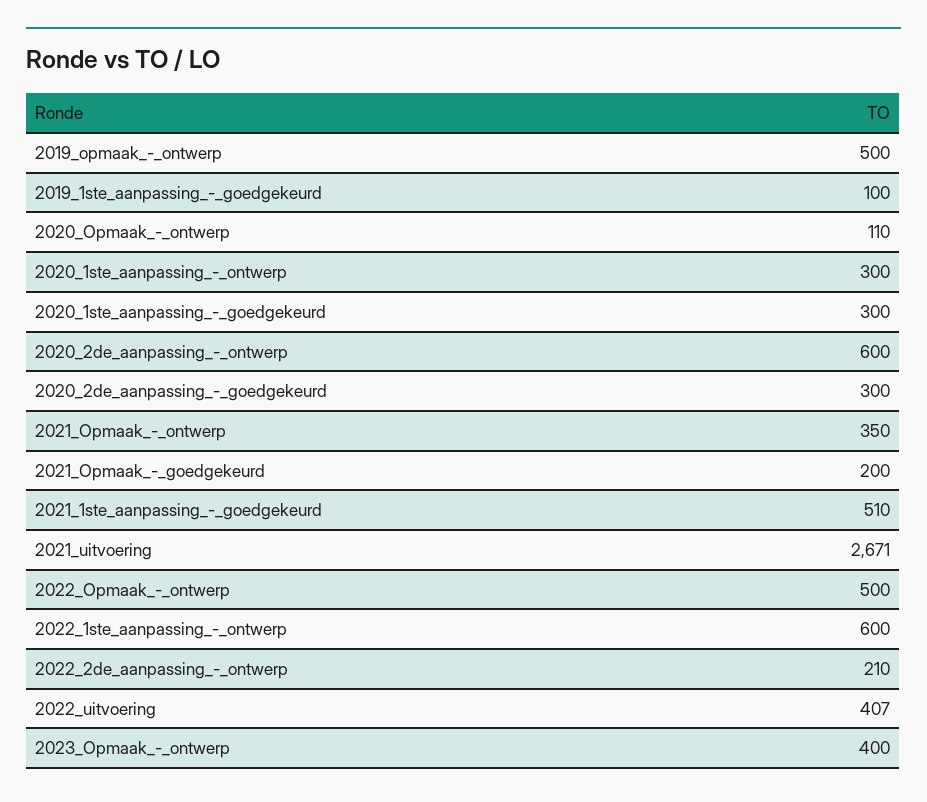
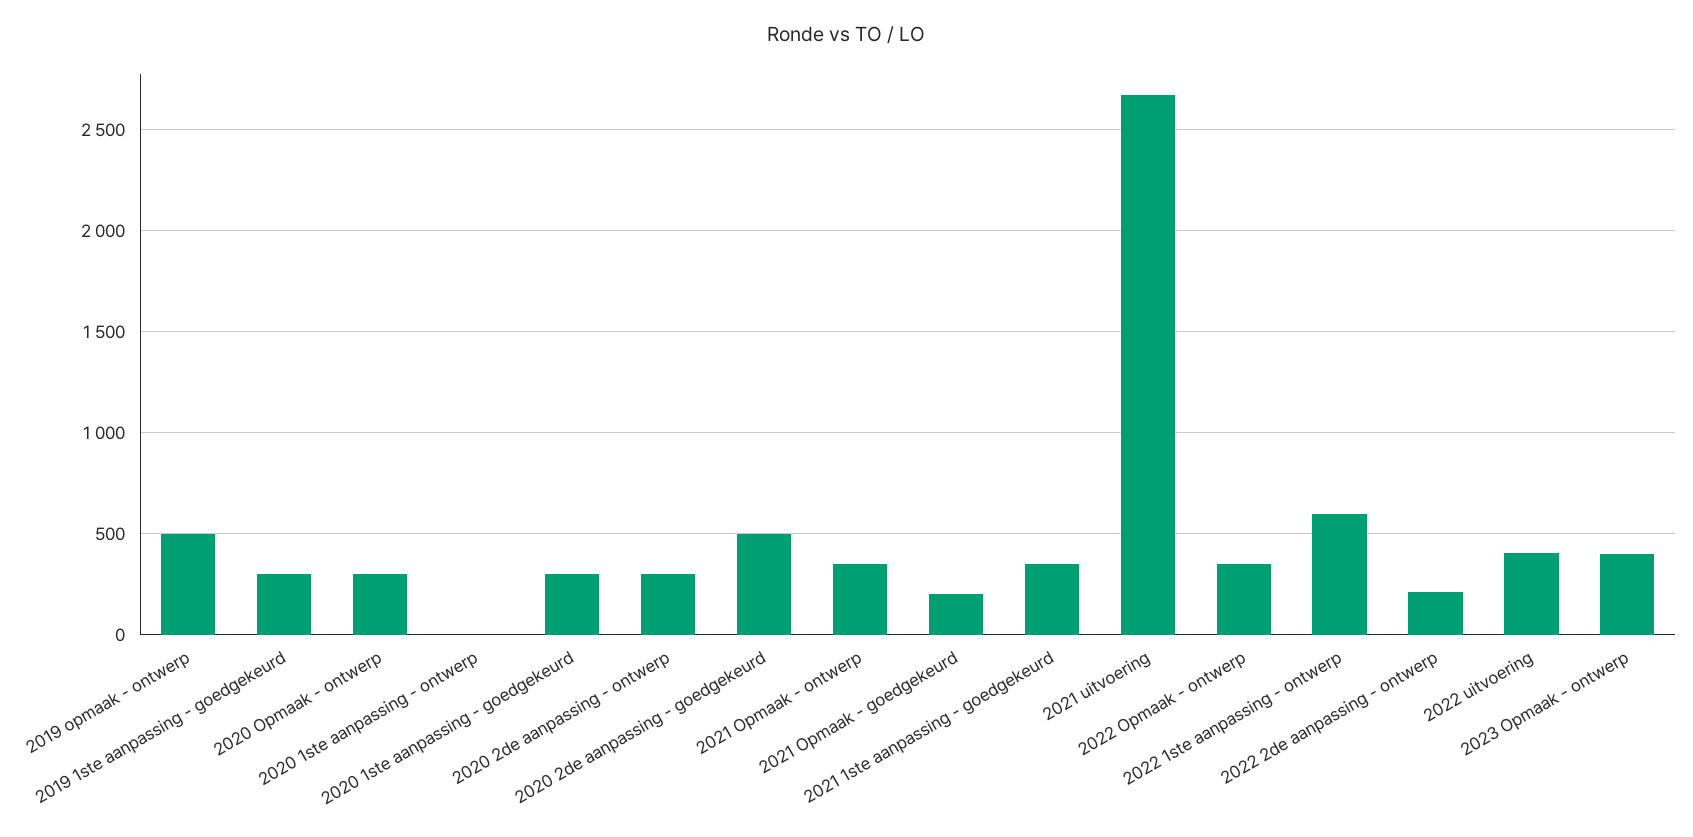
2019_1ste_aanpassing_-_goedgekeurd: 100 -> 300
2020_Opmaak_-_ontwerp: 110 -> 300
2020_1ste_aanpassing_-_ontwerp: 300 -> 0
2020_2de_aanpassing_-_ontwerp: 600 -> 300
2020_2de_aanpassing_-_goedgekeurd: 300 -> 500
2021_1ste_aanpassing_-_goedgekeurd: 510 -> 350
2022_Opmaak_-_ontwerp: 500 -> 350

